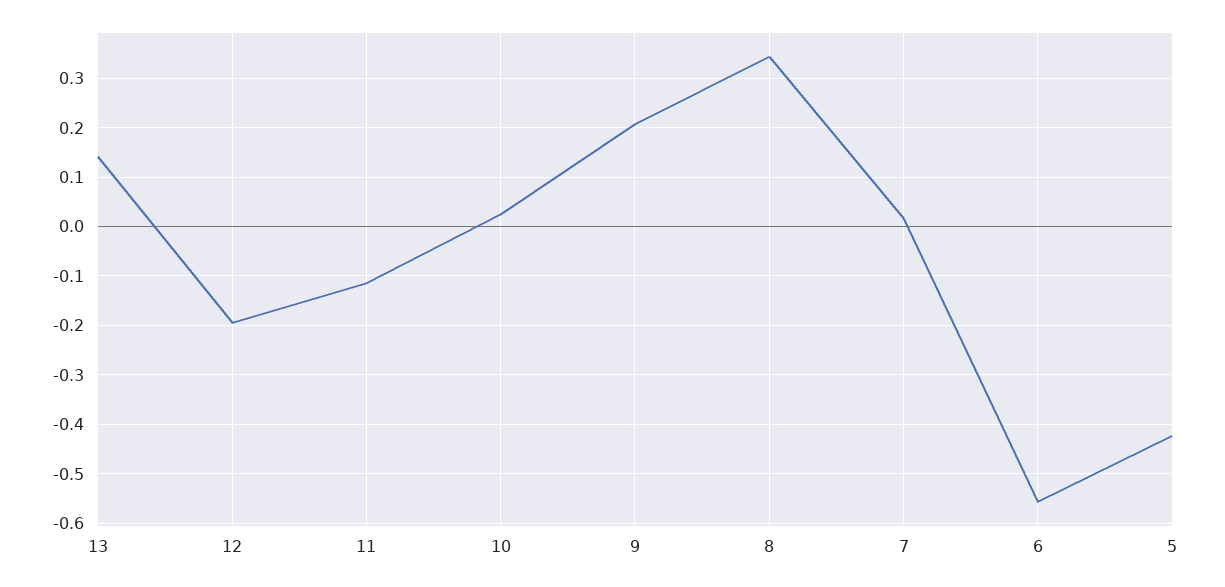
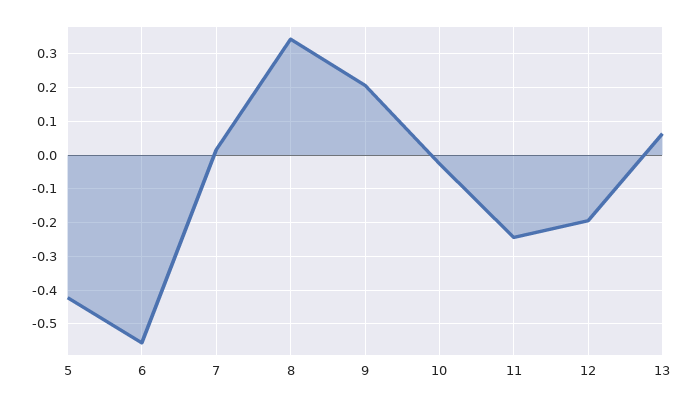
13: 0.14 -> 0.06
11: -0.12 -> -0.24
10: 0.02 -> -0.02

